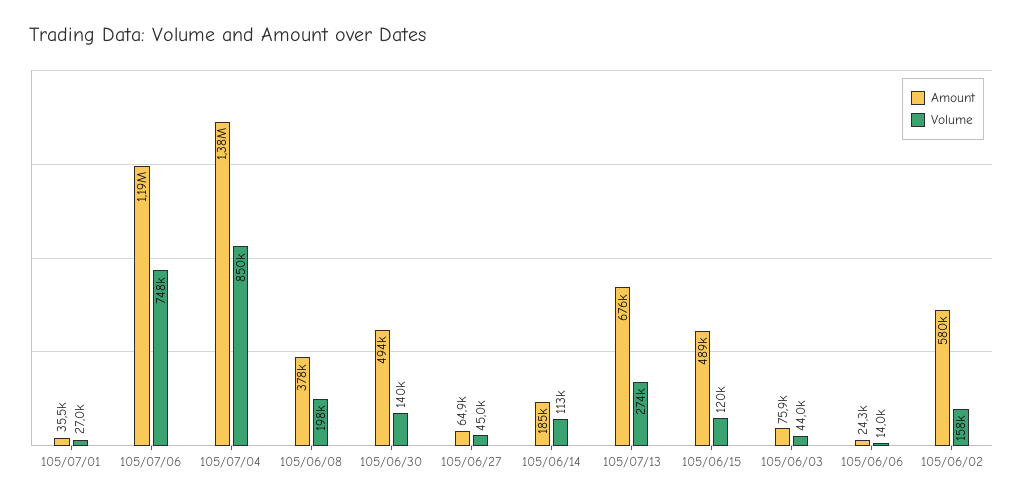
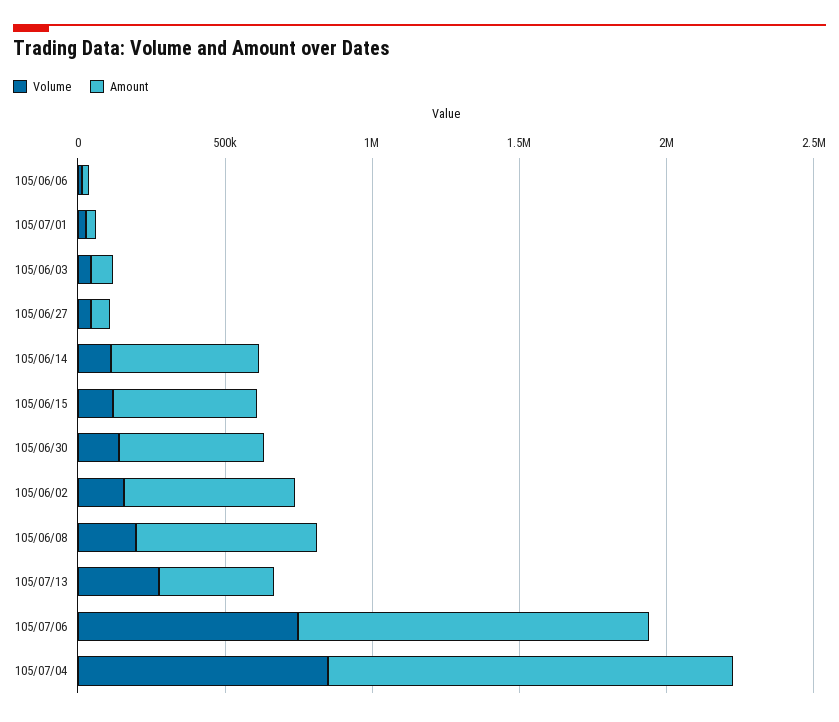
Amount, 105/06/08: 378000 -> 600000
Amount, 105/06/14: 185000 -> 500000
Amount, 105/07/13: 676000 -> 400000

